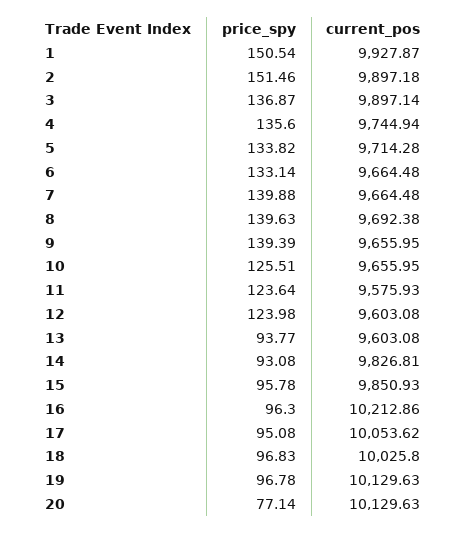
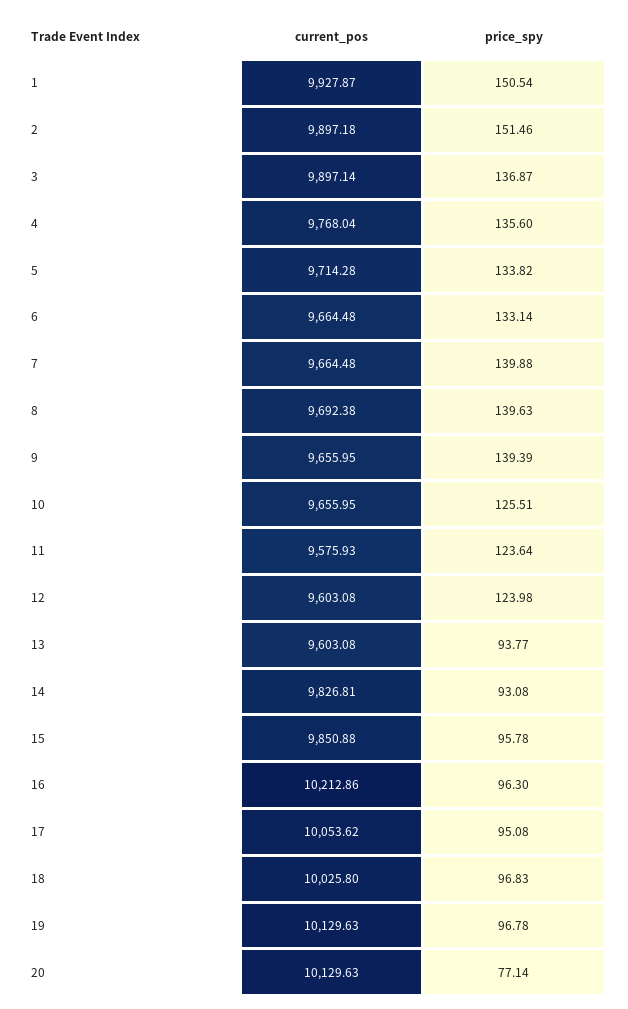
current_pos, 4: 9744.94 -> 9768.04
current_pos, 15: 9850.93 -> 9850.88

